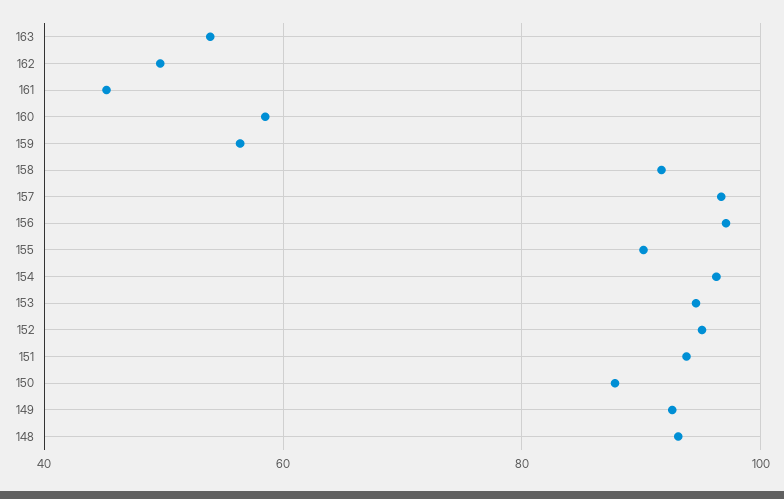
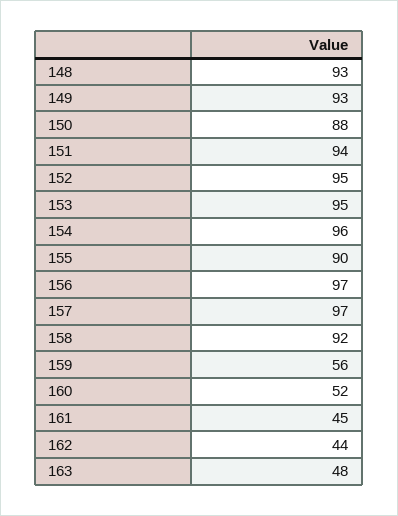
163: 54 -> 48
162: 50 -> 44
160: 58 -> 52

